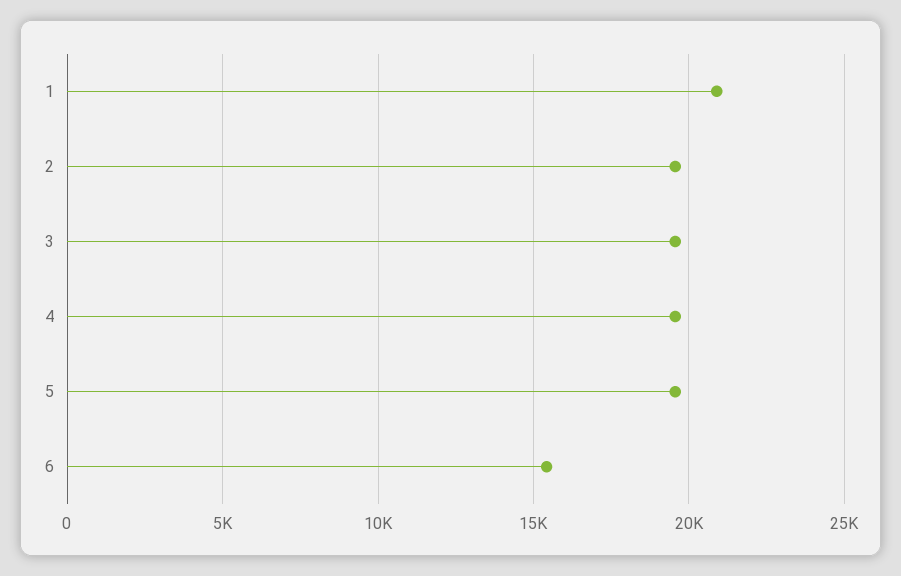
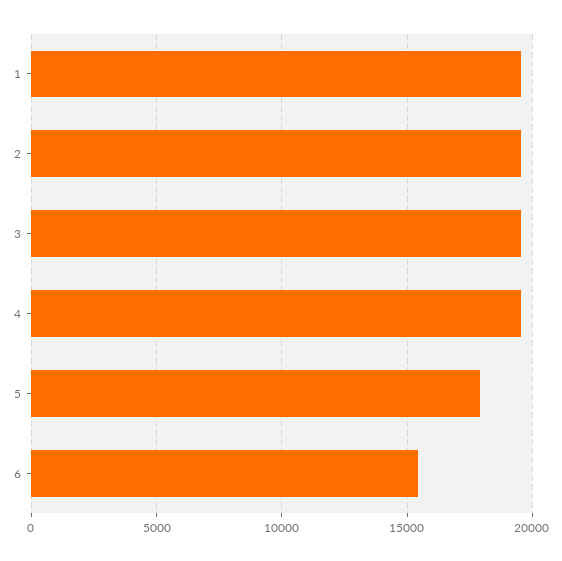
1: 21000 -> 19500
5: 19500 -> 18000

